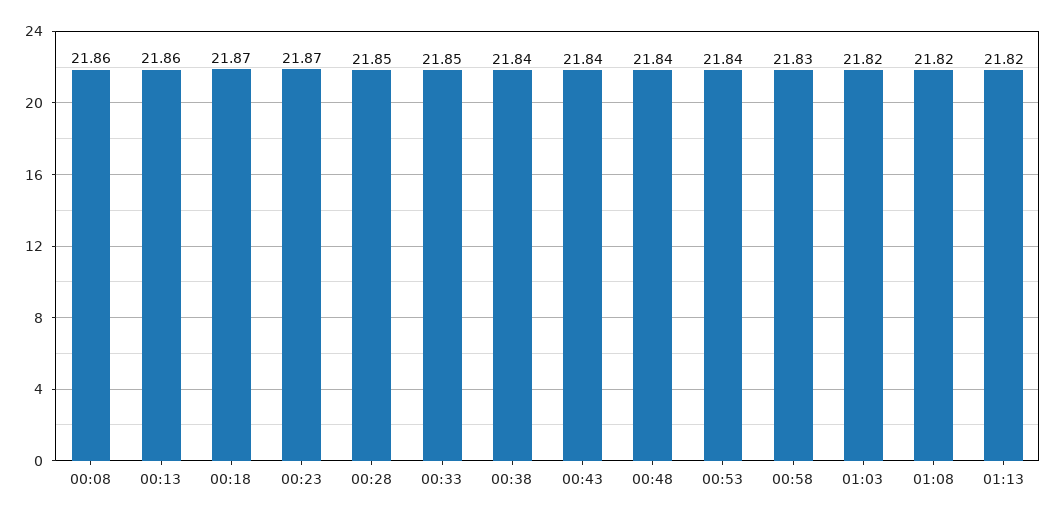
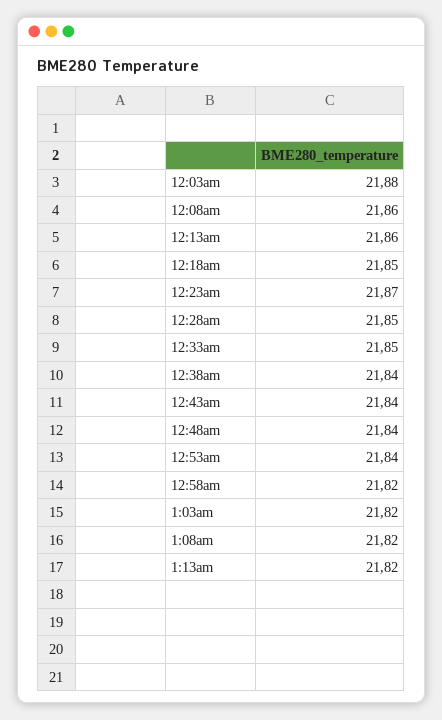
00:18: 21.87 -> 21.85
00:58: 21.83 -> 21.82
12:03am: none -> 21.88

